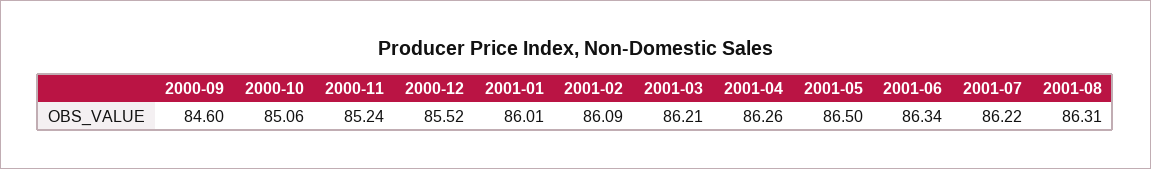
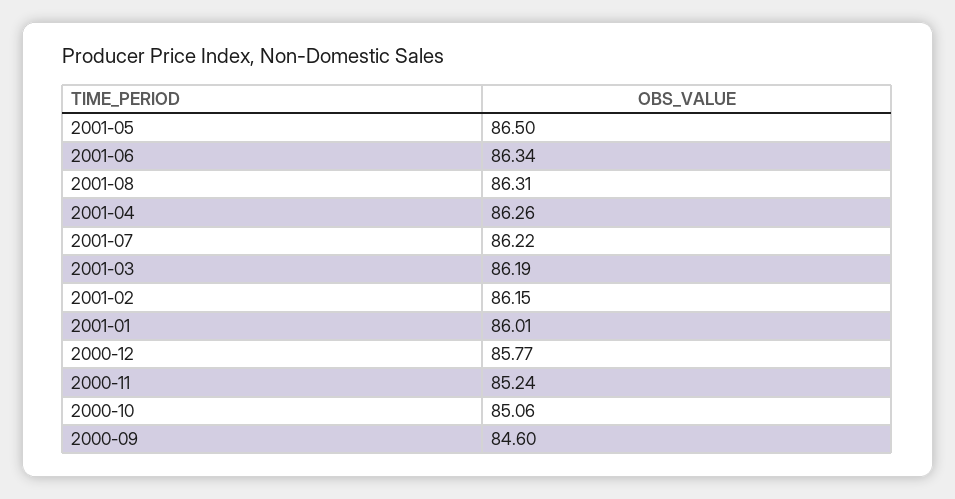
2000-12: 85.52 -> 85.77
2001-02: 86.09 -> 86.15
2001-03: 86.21 -> 86.19

